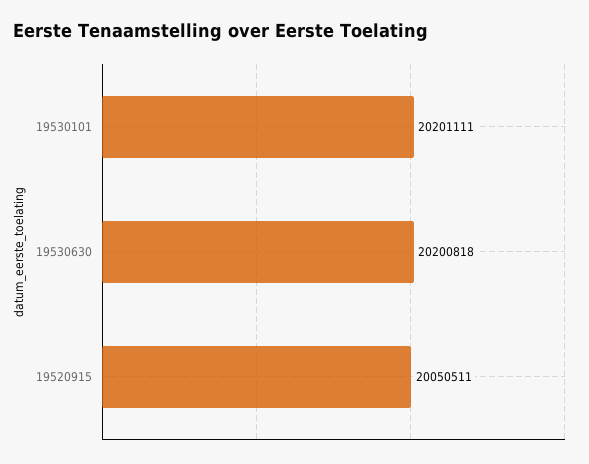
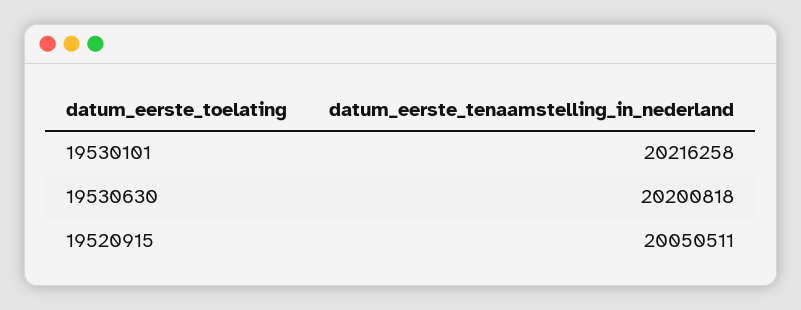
19530101: 20201111 -> 20216258

